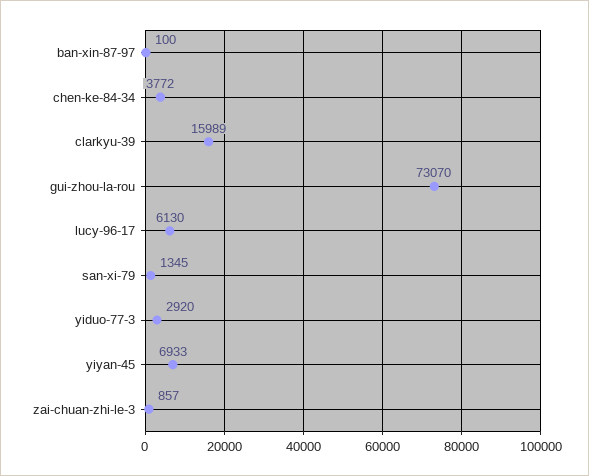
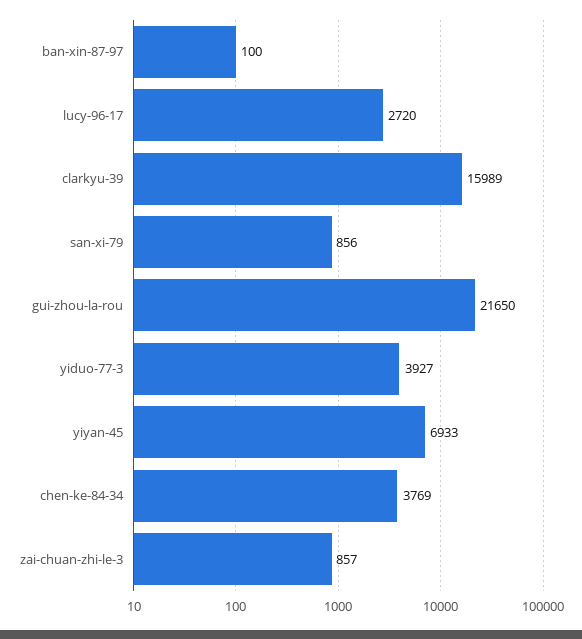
chen-ke-84-34: 3772 -> 3769
gui-zhou-la-rou: 73070 -> 21650
lucy-96-17: 6130 -> 2720
san-xi-79: 1345 -> 856
yiduo-77-3: 2920 -> 3927

